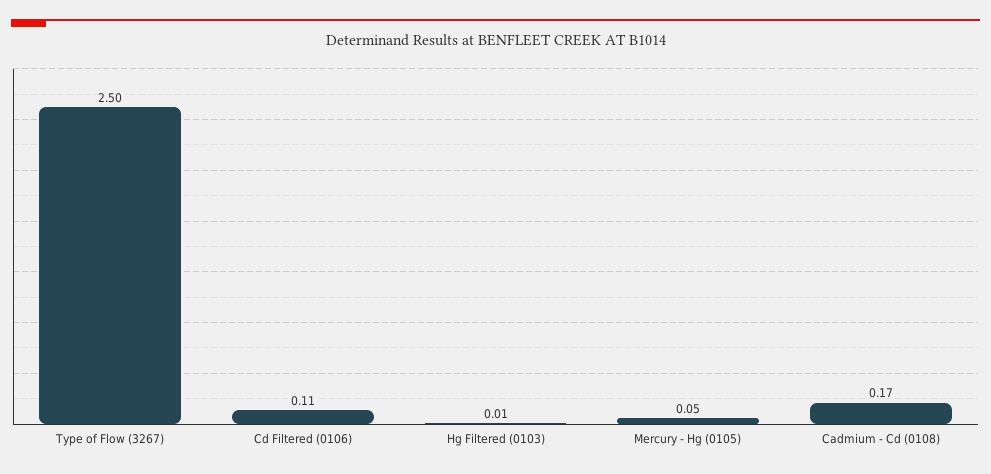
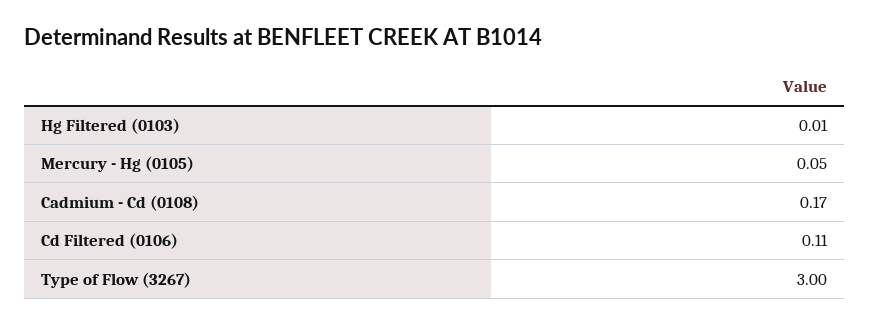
Type of Flow (3267): 2.5 -> 3

